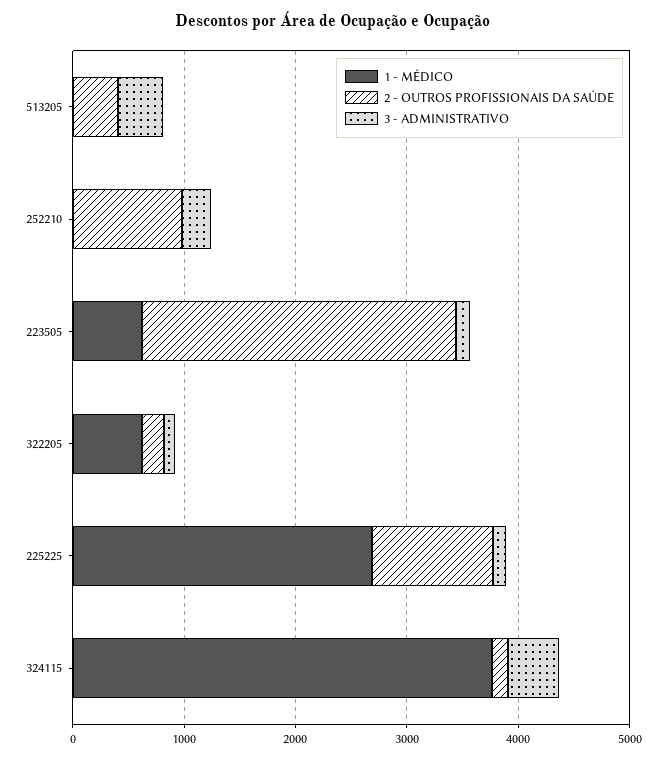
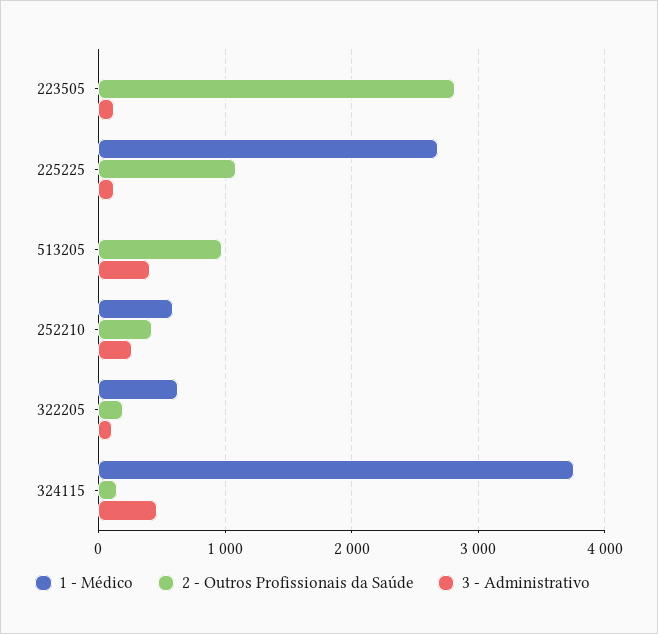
2 - OUTROS PROFISSIONAIS DA SAÚDE, 513205: 400 -> 1000
1 - MÉDICO, 252210: 0 -> 600
2 - OUTROS PROFISSIONAIS DA SAÚDE, 252210: 1000 -> 400
1 - MÉDICO, 223505: 600 -> 0

